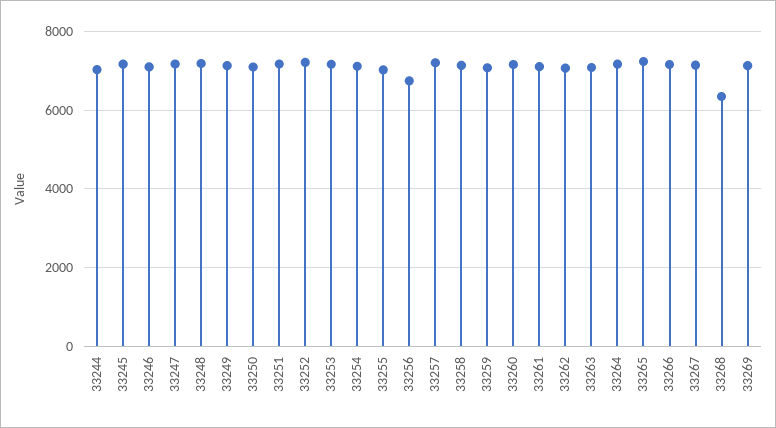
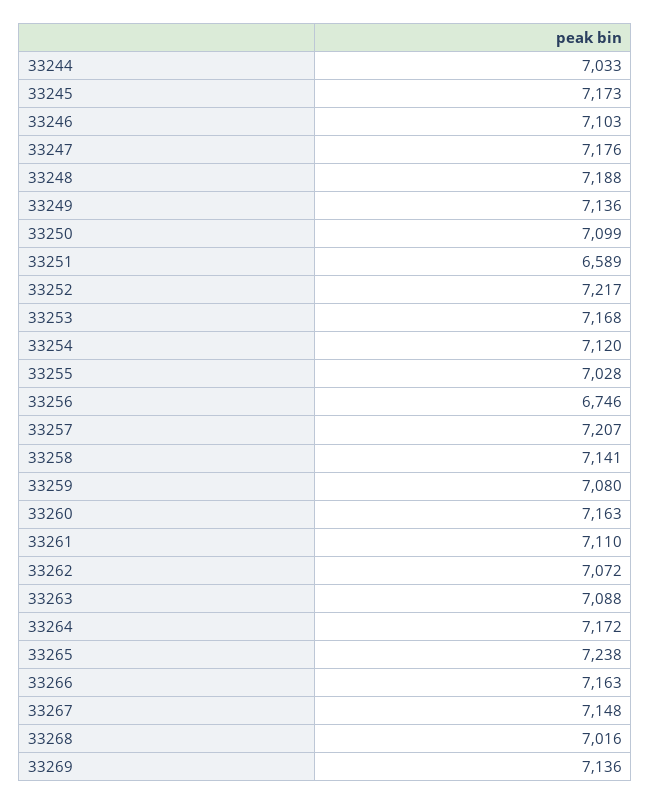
33251: 7200 -> 6589
33268: 6400 -> 7016

